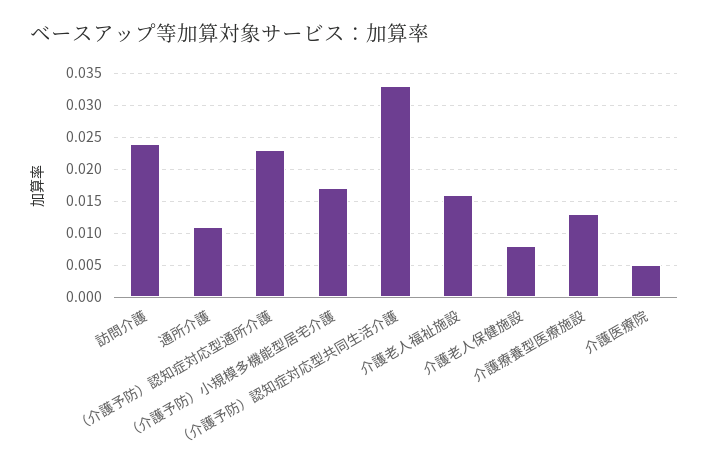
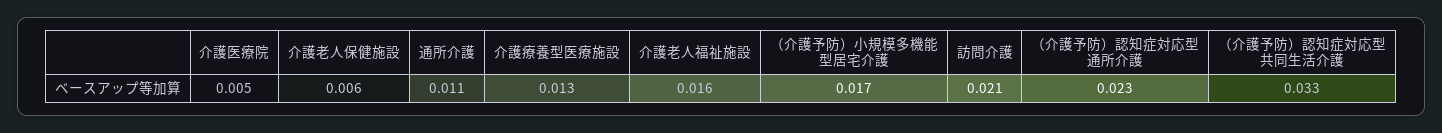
訪問介護: 0.024 -> 0.021
介護老人保健施設: 0.008 -> 0.006

